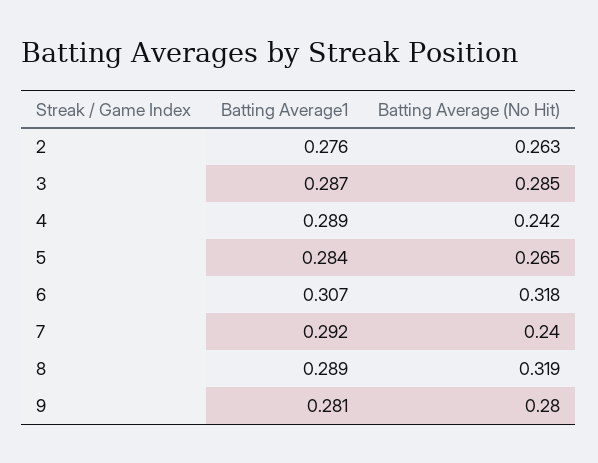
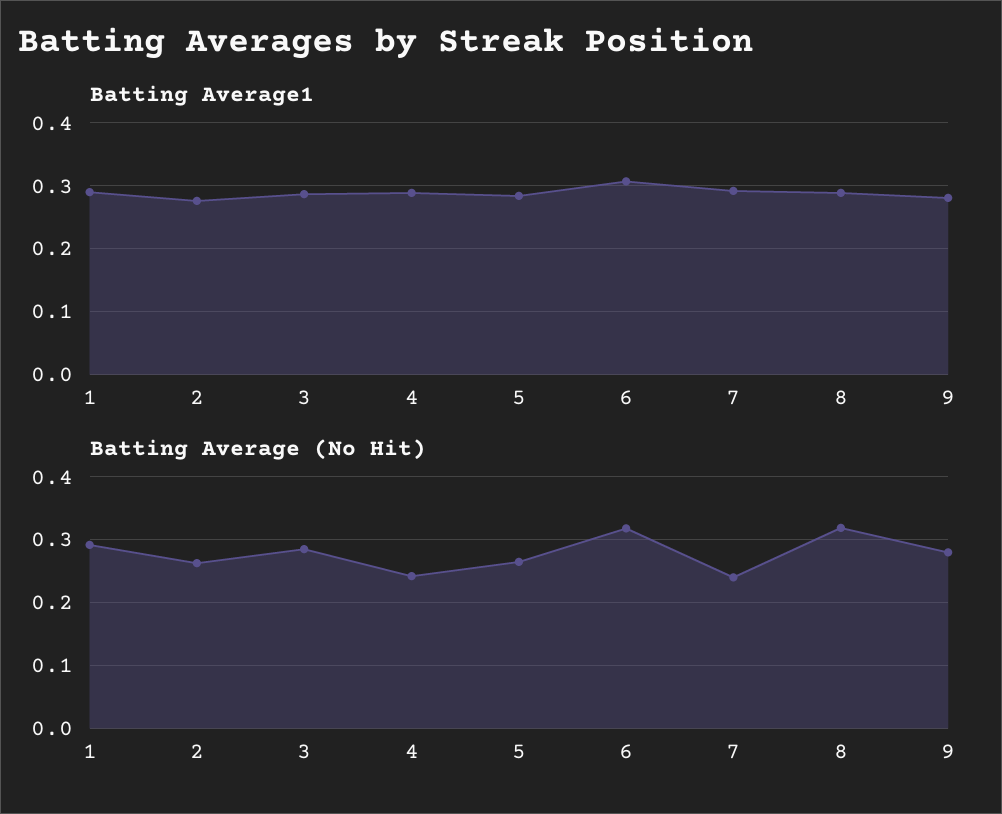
Batting Average1, 1: none -> 0.29
Batting Average (No Hit), 1: none -> 0.29

